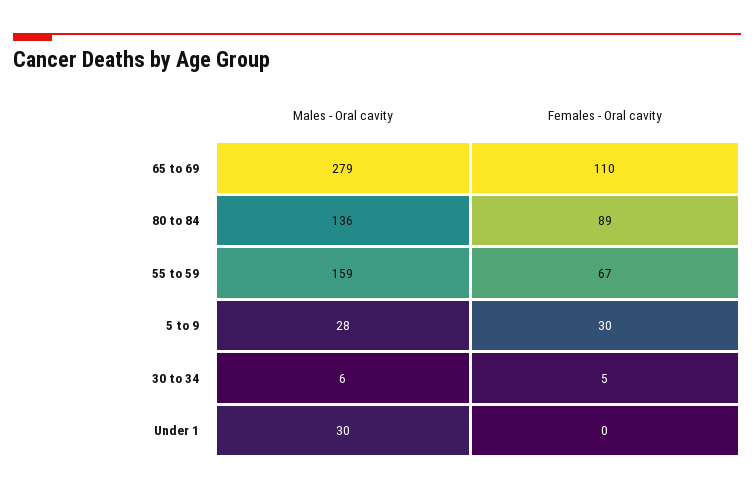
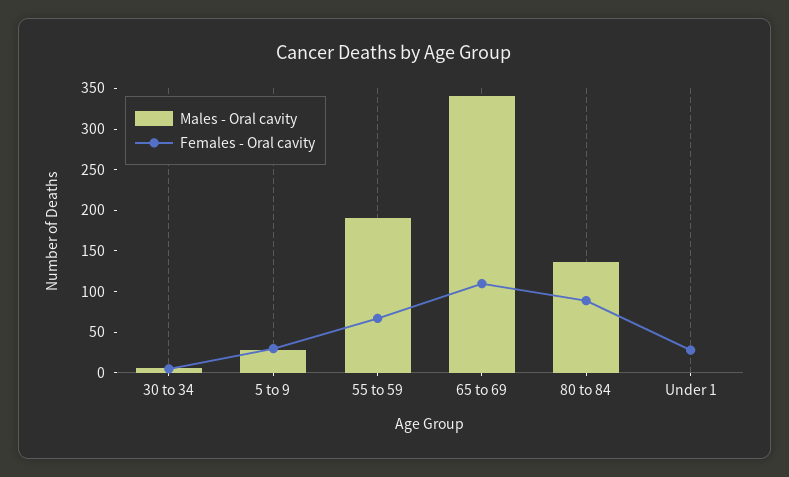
Males - Oral cavity, 65 to 69: 279 -> 340
Males - Oral cavity, 55 to 59: 159 -> 190
Males - Oral cavity, Under 1: 30 -> 0
Females - Oral cavity, Under 1: 0 -> 30

